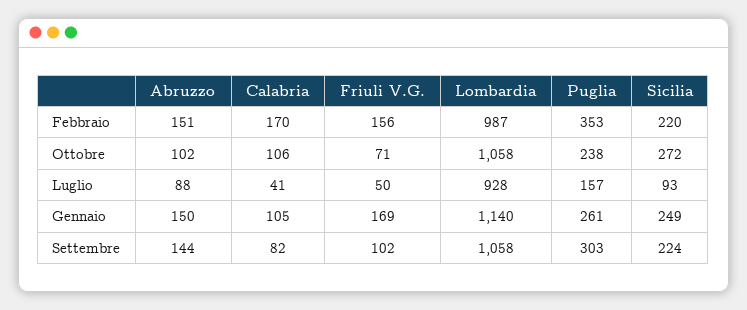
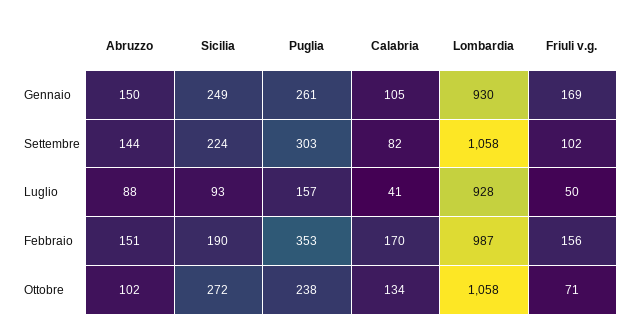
Sicilia, Febbraio: 220 -> 190
Calabria, Ottobre: 106 -> 134
Lombardia, Gennaio: 1140 -> 930

